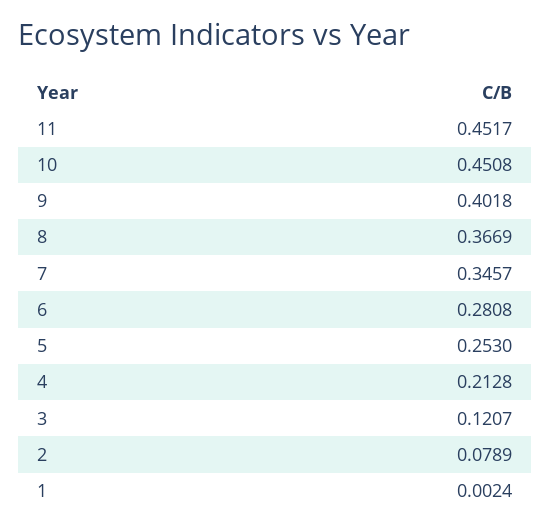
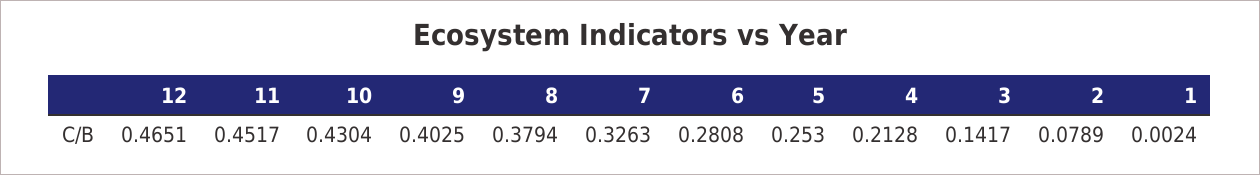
10: 0.4508 -> 0.4304
9: 0.4018 -> 0.4025
8: 0.3669 -> 0.3794
7: 0.3457 -> 0.3263
3: 0.1207 -> 0.1417
12: none -> 0.4651

